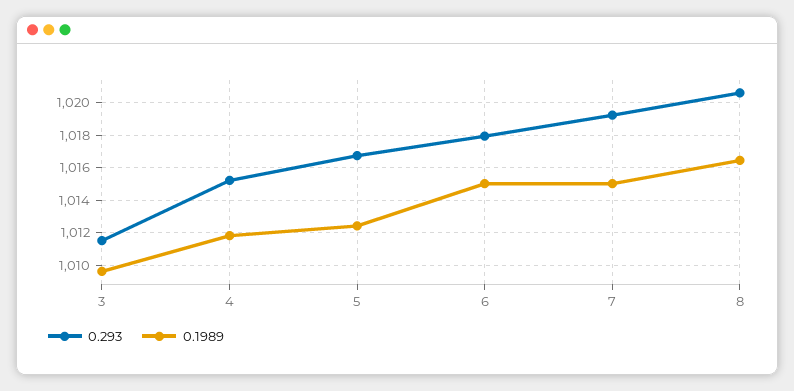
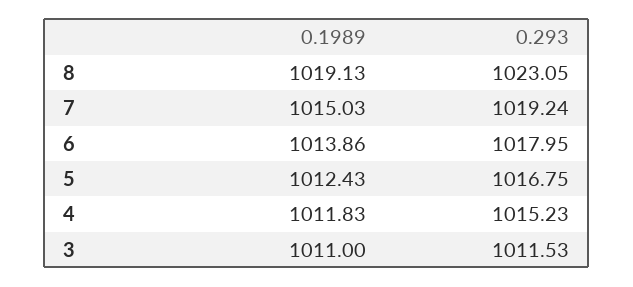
0.1989, 3: 1009.5 -> 1011
0.1989, 6: 1015 -> 1013.86
0.293, 8: 1020.5 -> 1023.05
0.1989, 8: 1016.5 -> 1019.13

